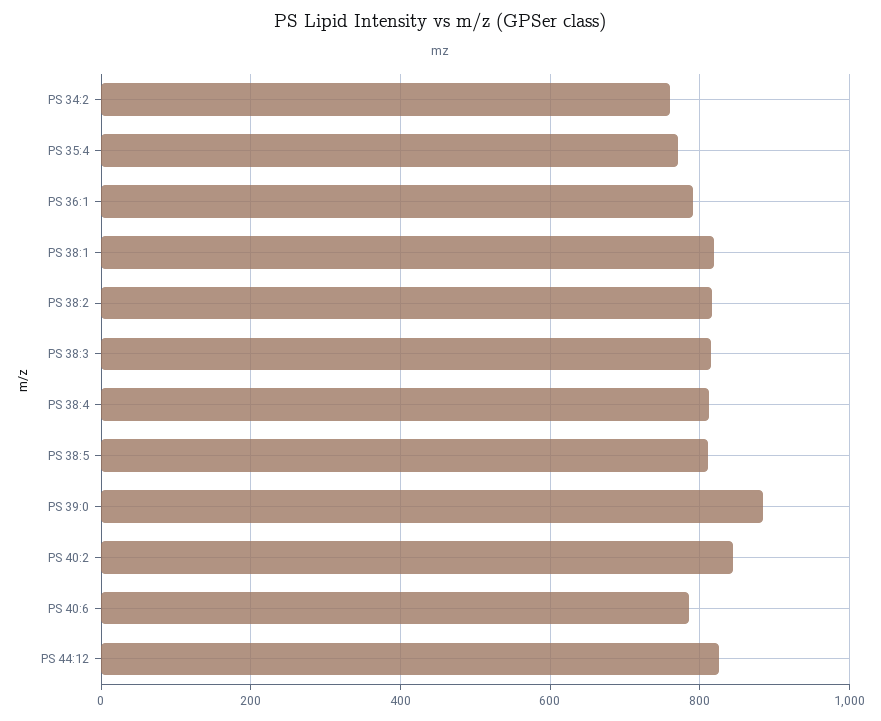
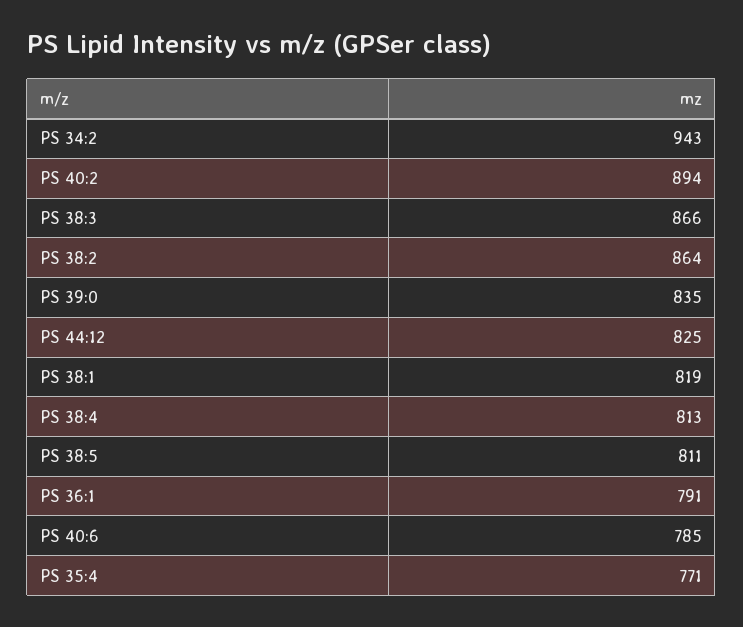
PS 34:2: 760 -> 943
PS 38:2: 820 -> 864
PS 38:3: 820 -> 866
PS 39:0: 880 -> 835
PS 40:2: 840 -> 894

